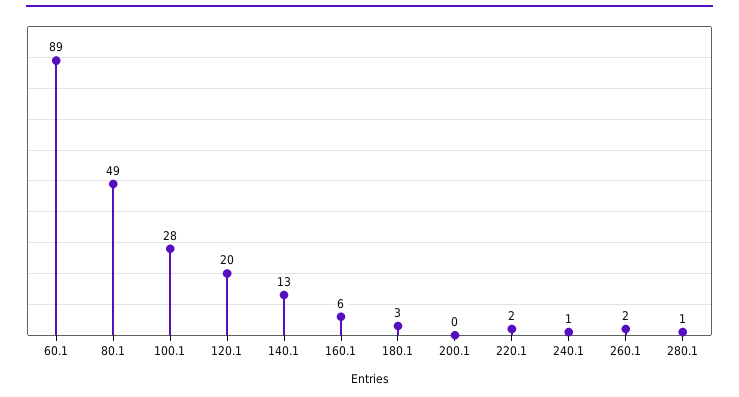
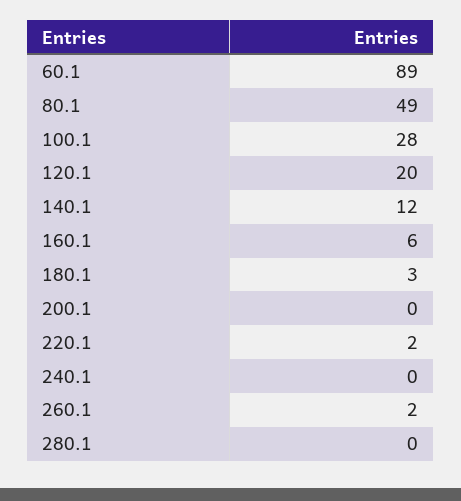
140.1: 13 -> 12
240.1: 1 -> 0
280.1: 1 -> 0

